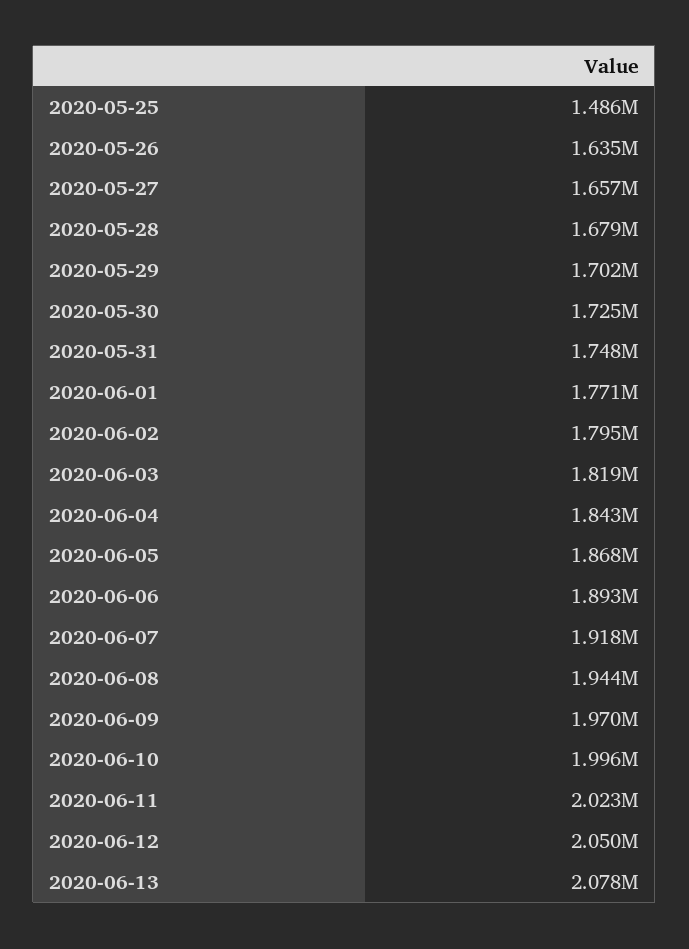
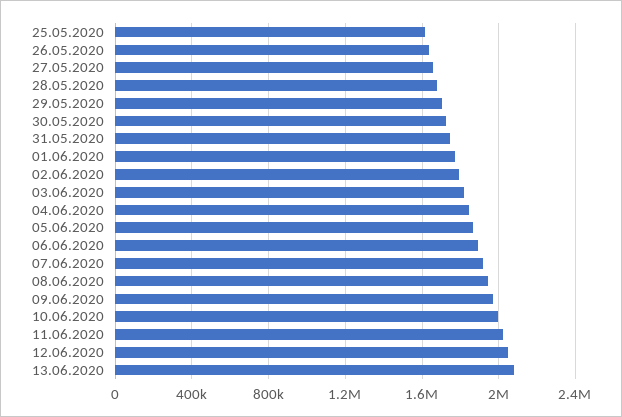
2020-05-25: 1486000 -> 1600000

